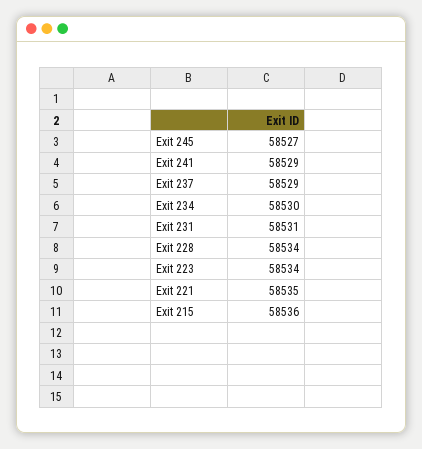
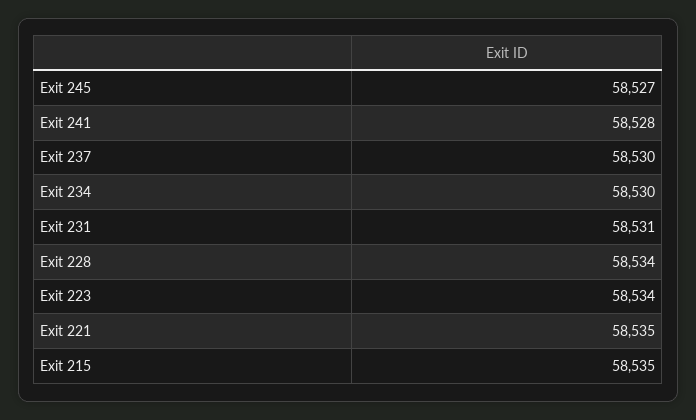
Exit 241: 58529 -> 58528
Exit 237: 58529 -> 58530
Exit 215: 58536 -> 58535

